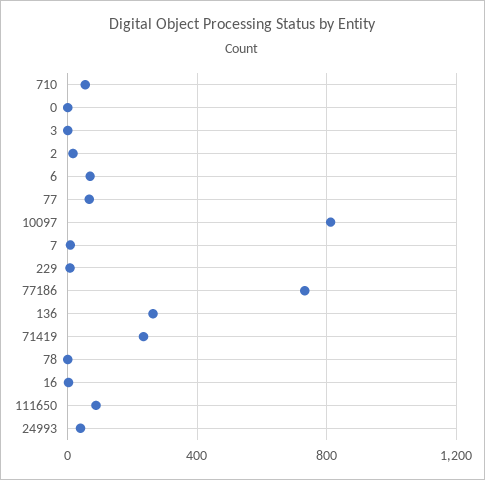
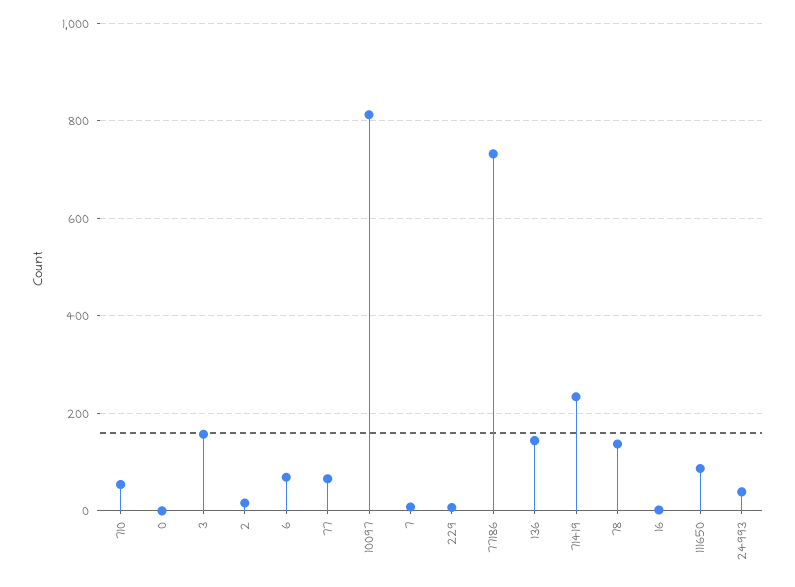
3: 0 -> 160
136: 250 -> 140
78: 0 -> 140

